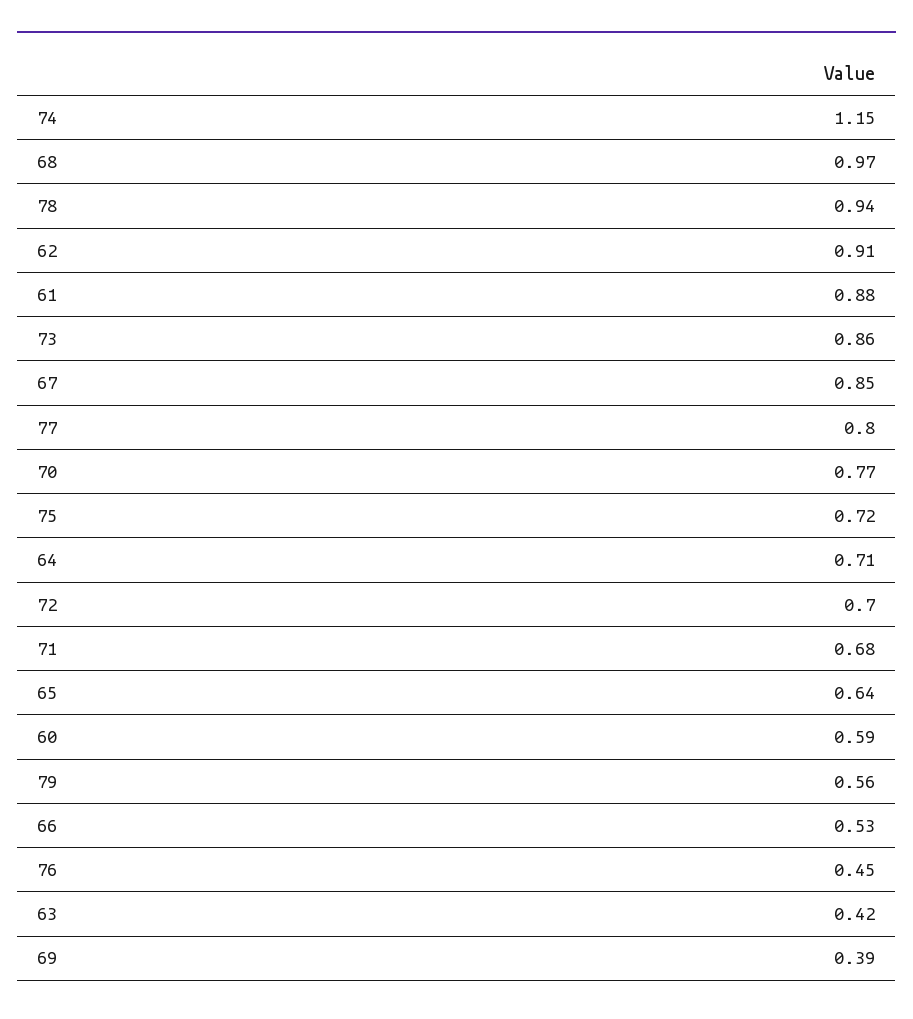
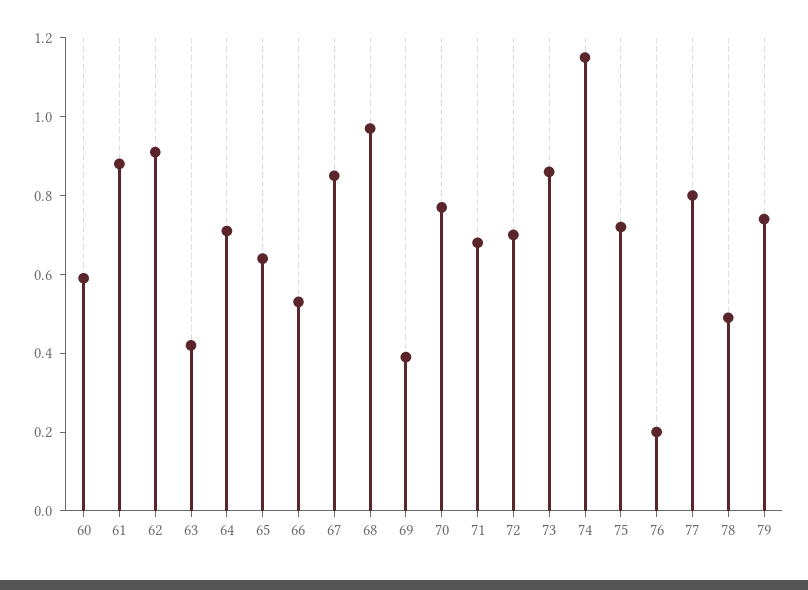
78: 0.94 -> 0.5
79: 0.56 -> 0.75
76: 0.45 -> 0.2

